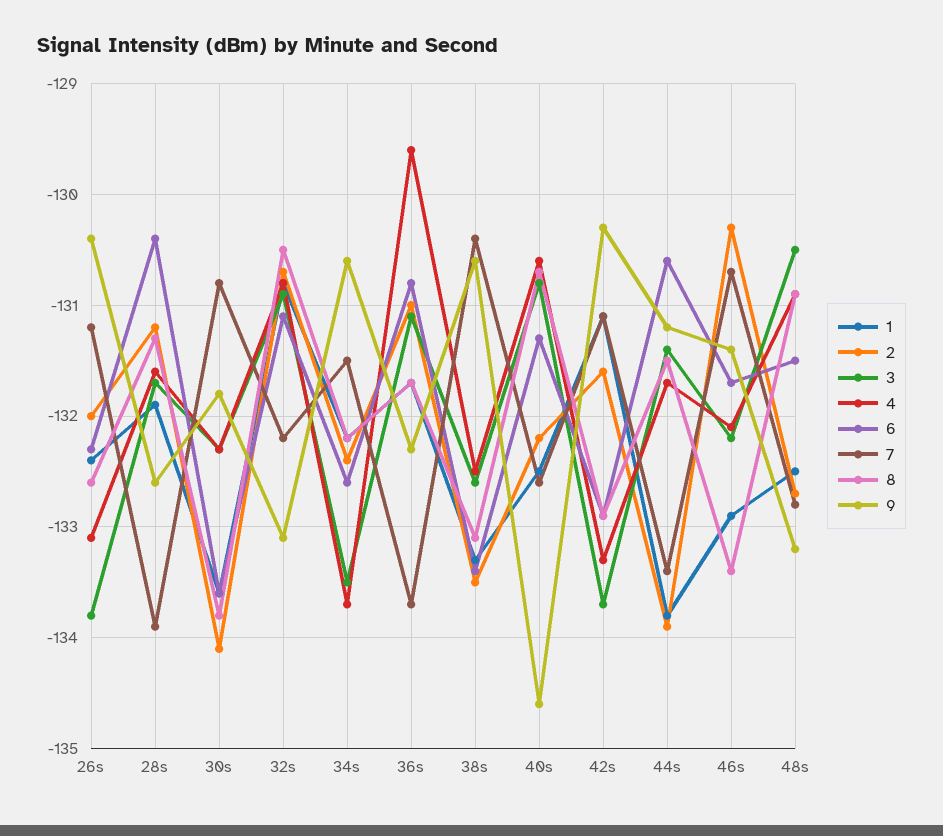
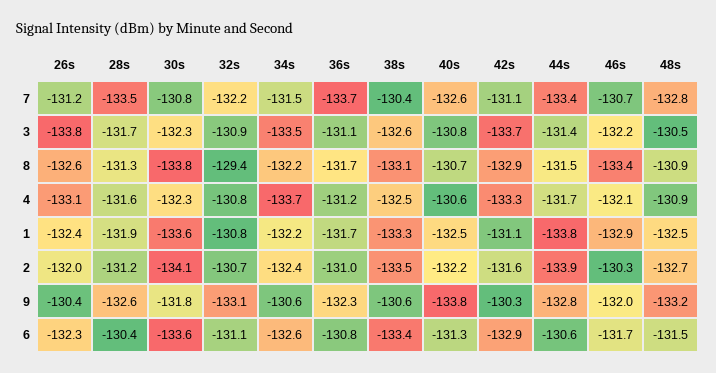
7, 28s: -133.9 -> -133.5
8, 32s: -130.5 -> -129.4
4, 36s: -129.6 -> -131.2
9, 40s: -134.6 -> -133.8
9, 44s: -131.2 -> -132.8
9, 46s: -131.4 -> -132

